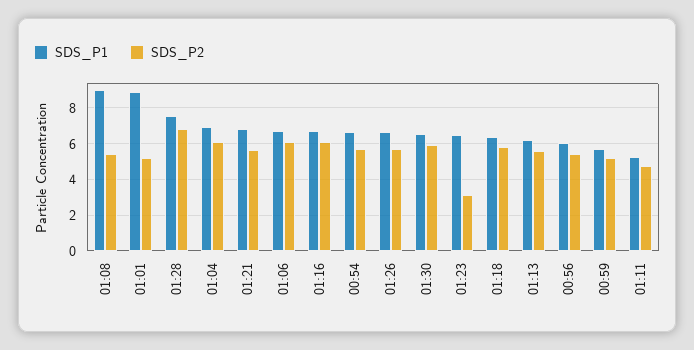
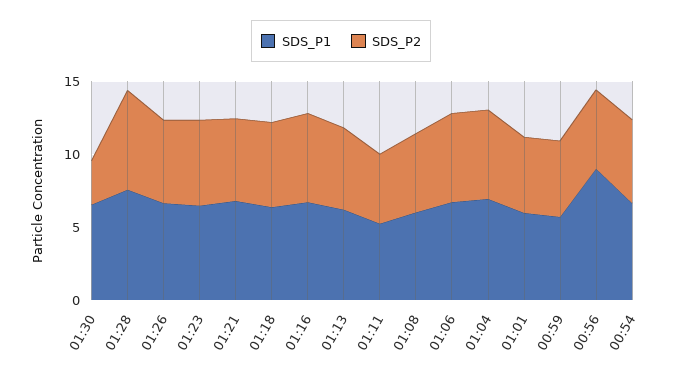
SDS_P1, 01:08: 9 -> 6
SDS_P1, 01:01: 9 -> 6
SDS_P2, 01:30: 6 -> 3
SDS_P2, 01:23: 3 -> 6
SDS_P1, 00:56: 6 -> 9

